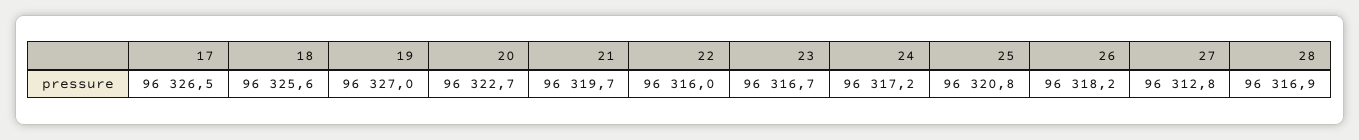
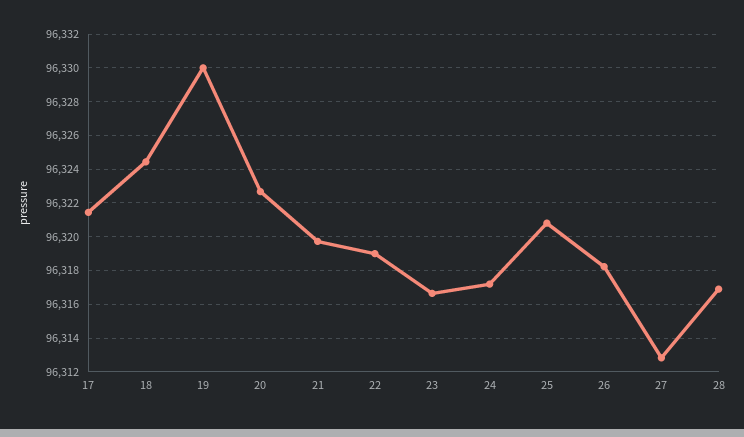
17: 96326.5 -> 96321.5
18: 96325.6 -> 96324.5
19: 96327 -> 96330
22: 96316 -> 96319

